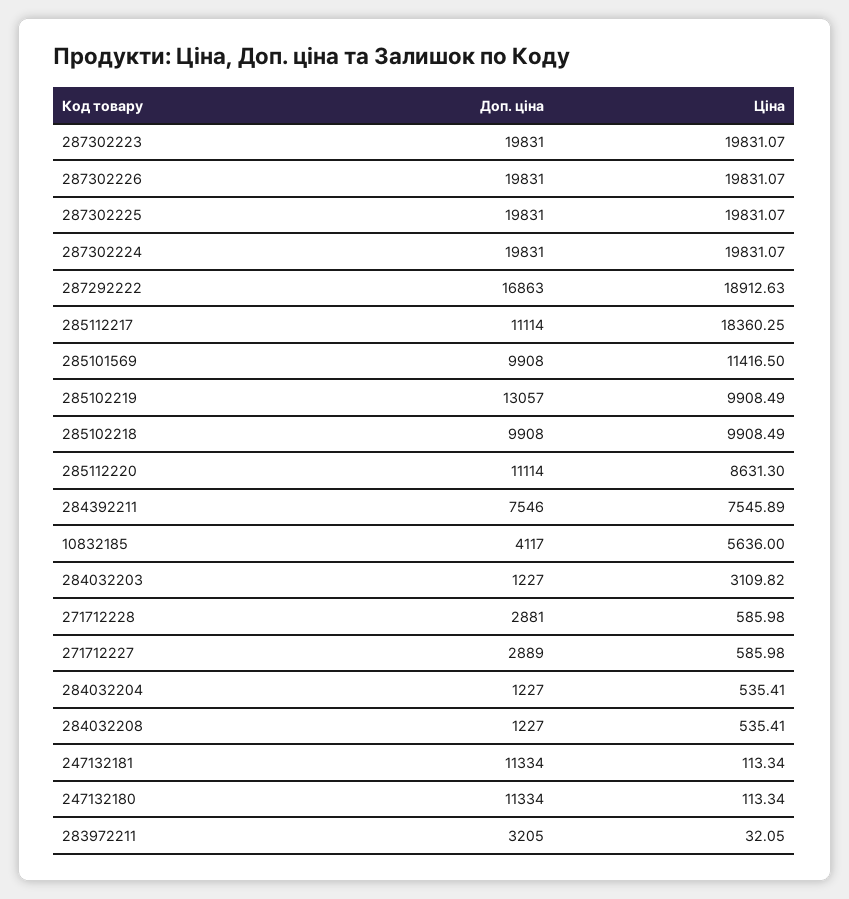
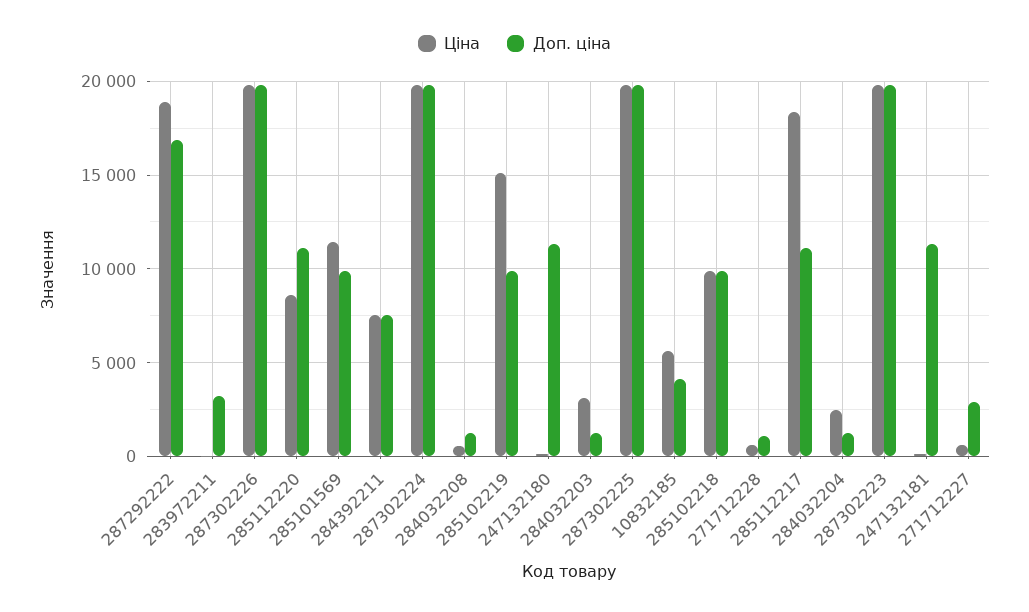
Доп. ціна, 285102219: 13057 -> 10000
Ціна, 285102219: 9908.49 -> 15000
Доп. ціна, 271712228: 2881 -> 1000
Ціна, 284032204: 535.41 -> 2500

